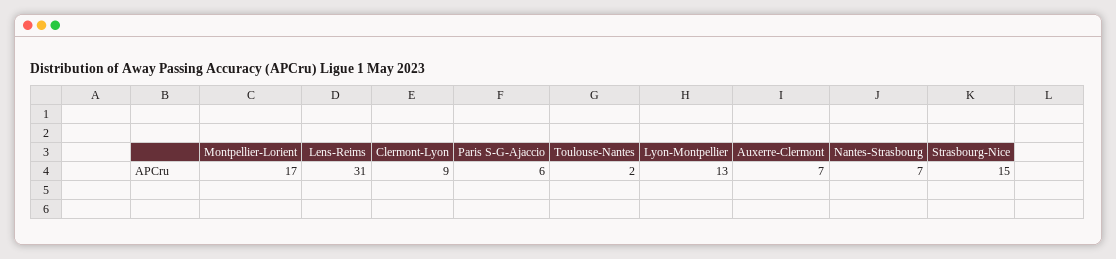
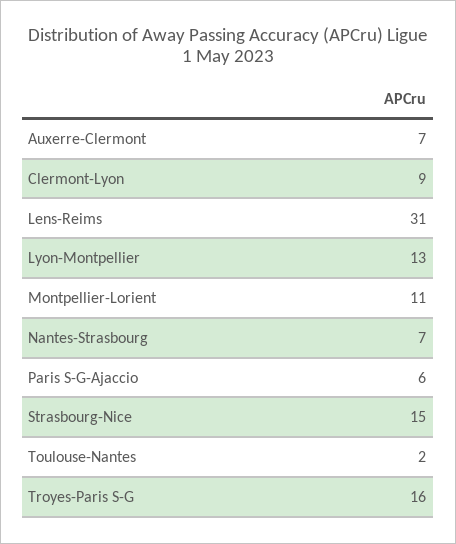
Montpellier-Lorient: 17 -> 11
Troyes-Paris S-G: none -> 16

